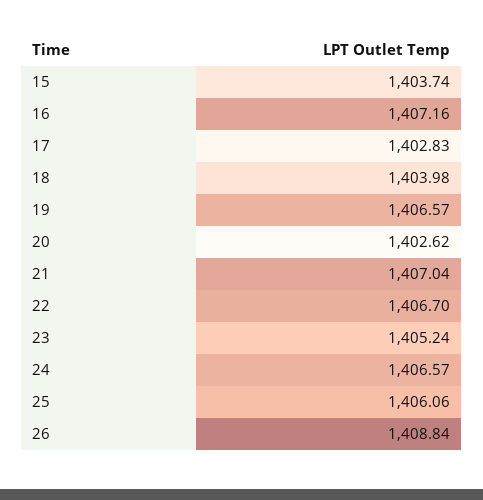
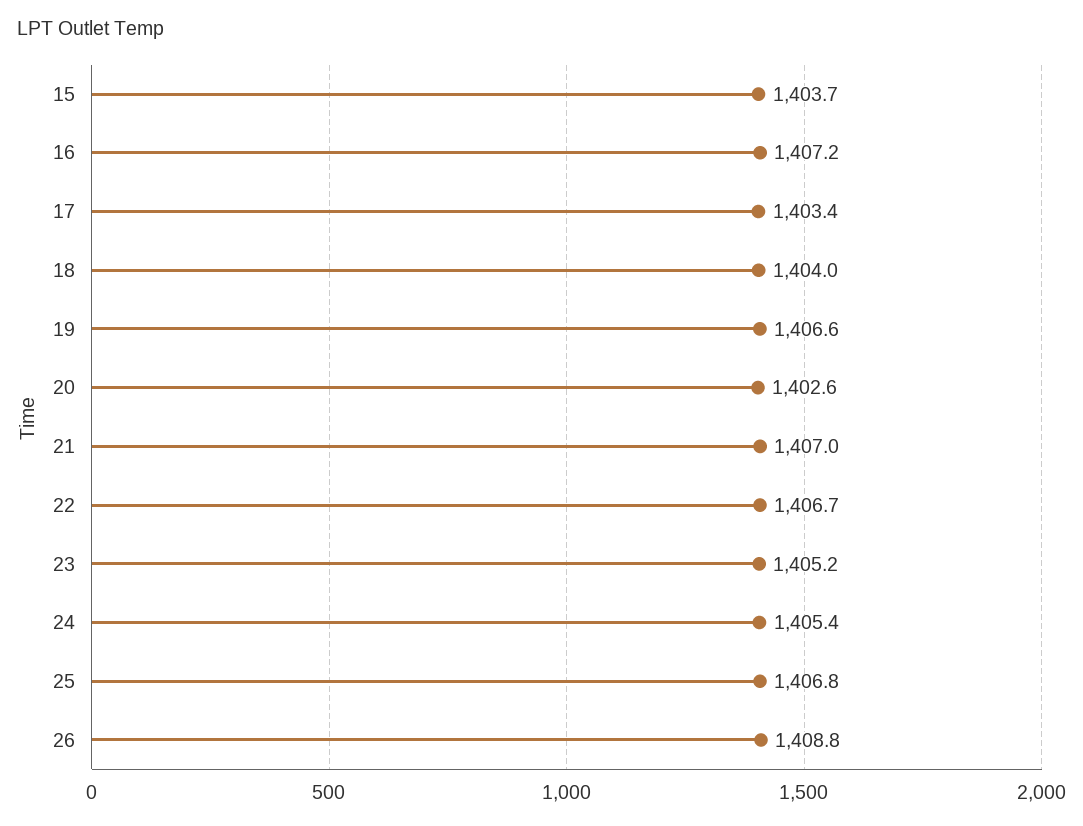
17: 1402.83 -> 1403.4
24: 1406.57 -> 1405.4
25: 1406.06 -> 1406.8

